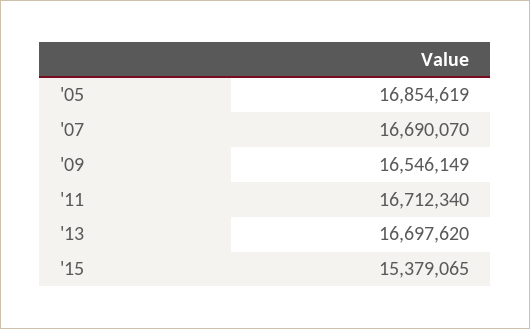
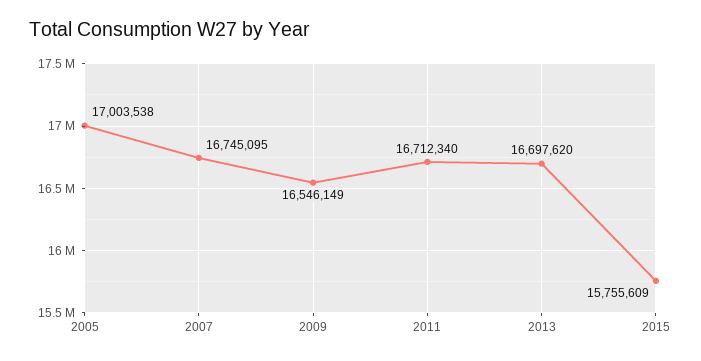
'05: 16854619 -> 17003538
'07: 16690070 -> 16745095
'15: 15379065 -> 15755609

